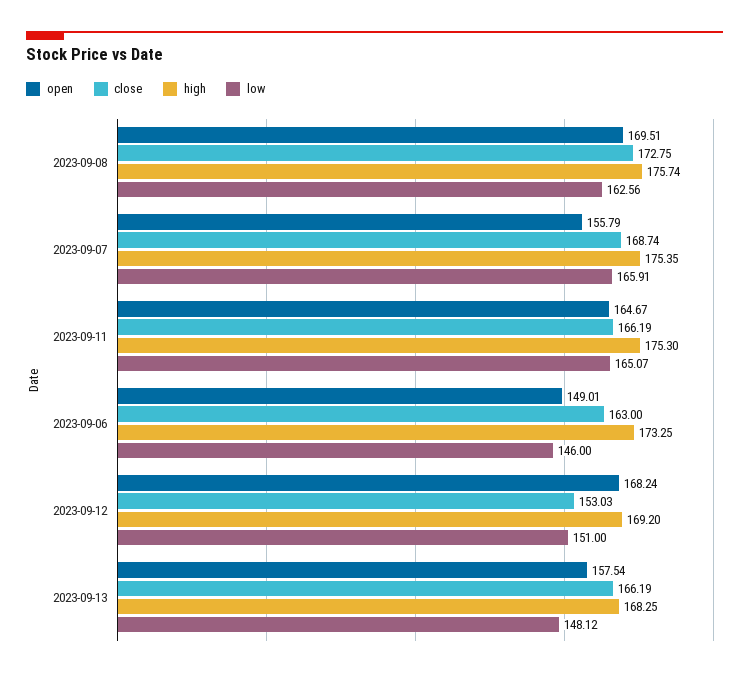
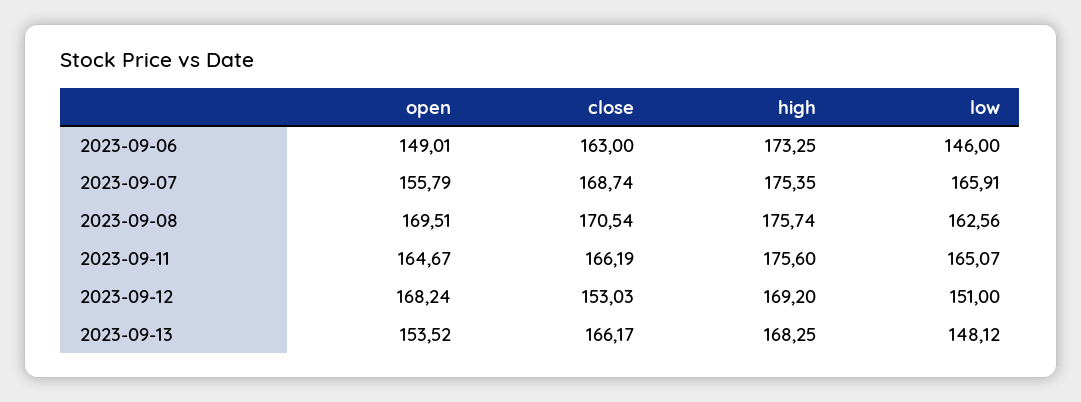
close, 2023-09-08: 172.75 -> 170.54
high, 2023-09-11: 175.3 -> 175.6
open, 2023-09-13: 157.54 -> 153.52
close, 2023-09-13: 166.19 -> 166.17

